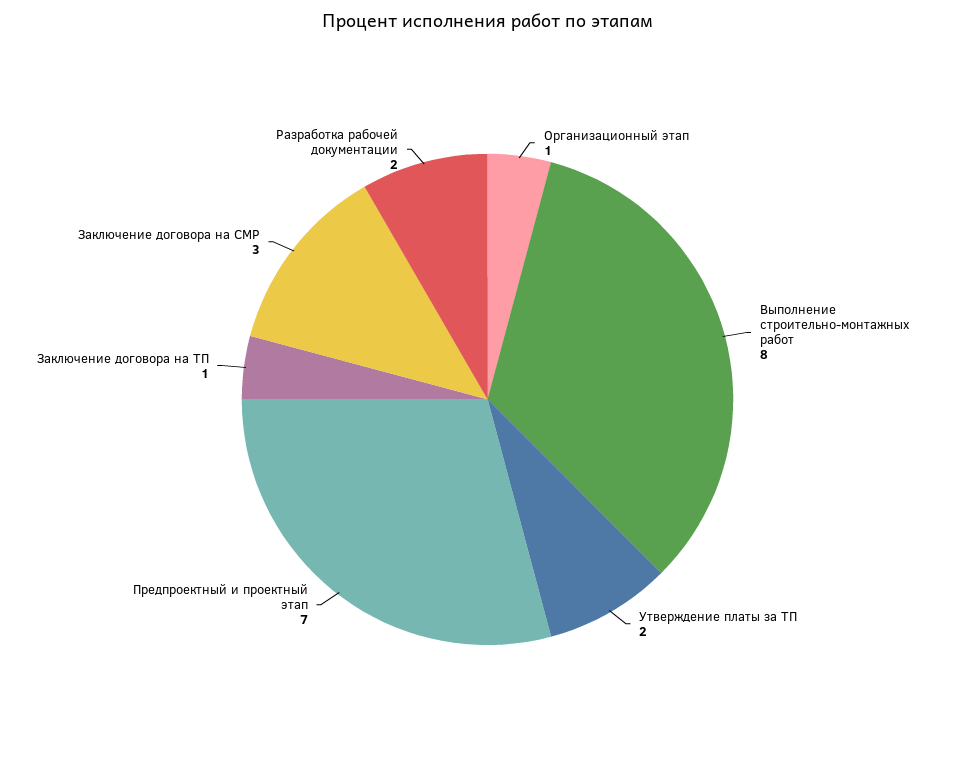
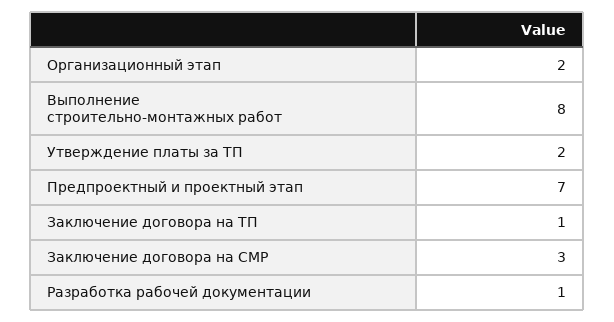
Организационный этап: 1 -> 2
Разработка рабочей документации: 2 -> 1

